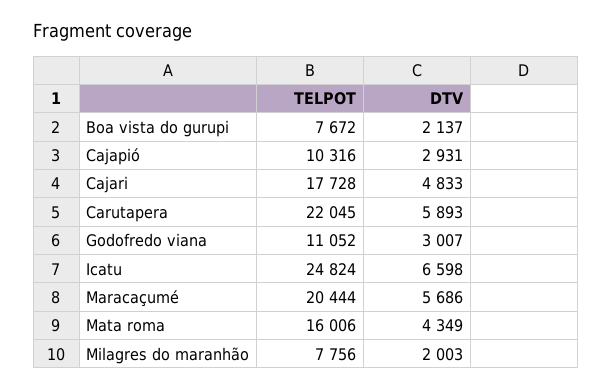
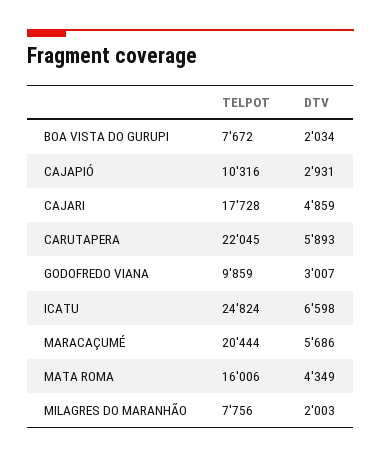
DTV, Boa vista do gurupi: 2137 -> 2034
DTV, Cajari: 4833 -> 4859
TELPOT, Godofredo viana: 11052 -> 9859

